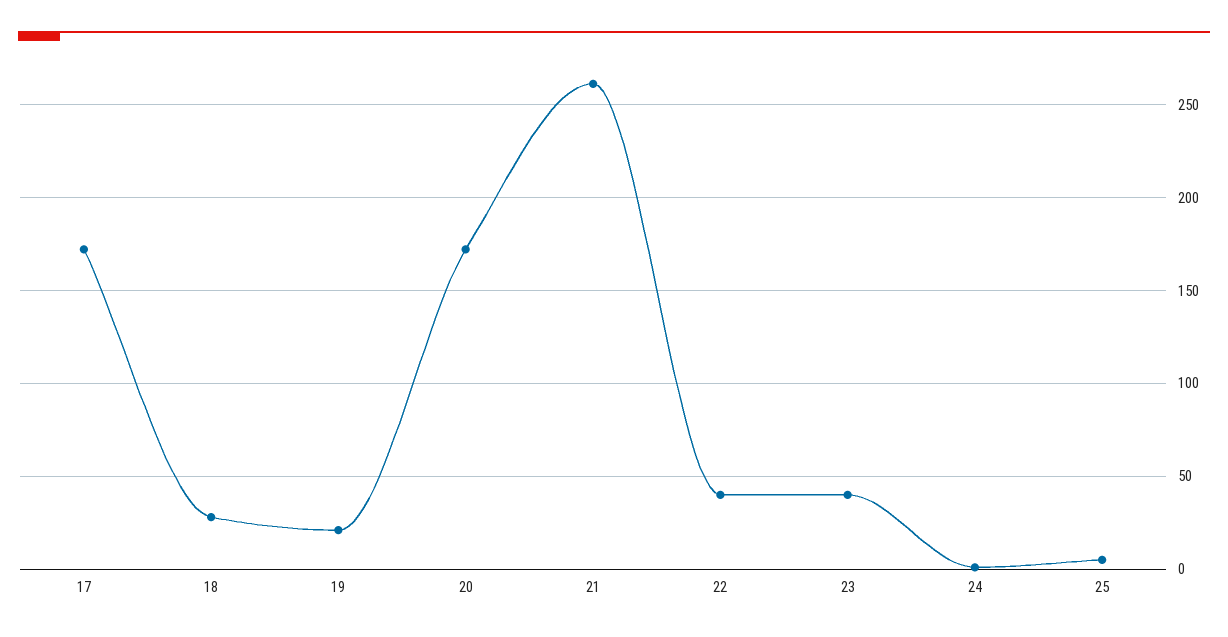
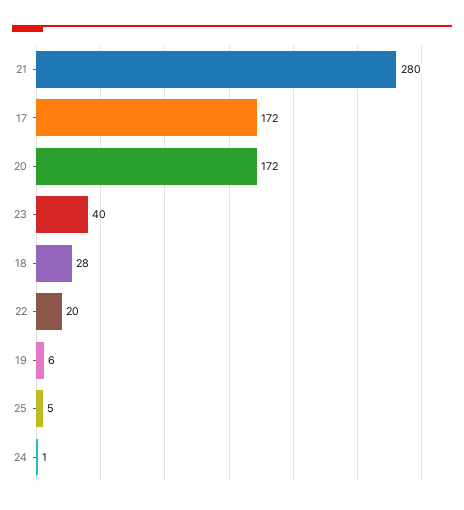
19: 20 -> 6
21: 260 -> 280
22: 40 -> 20

